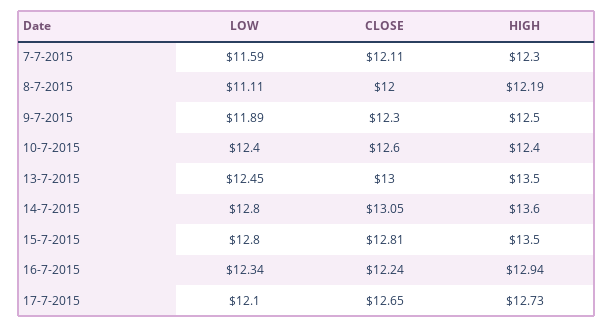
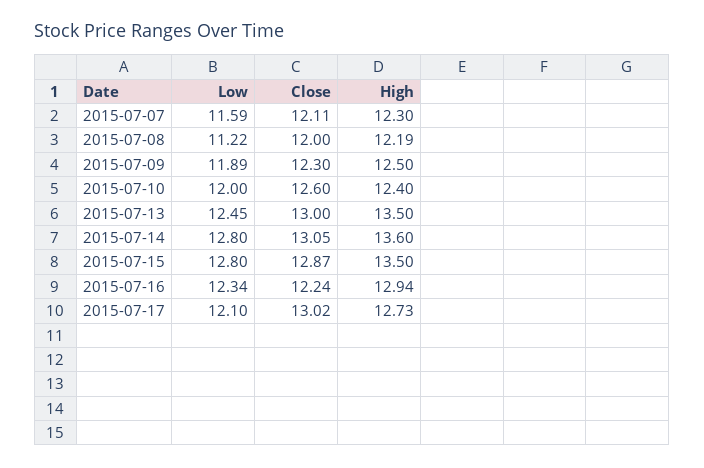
LOW, 8-7-2015: 11.11 -> 11.22
LOW, 10-7-2015: 12.4 -> 12
CLOSE, 15-7-2015: 12.81 -> 12.87
CLOSE, 17-7-2015: 12.65 -> 13.02

